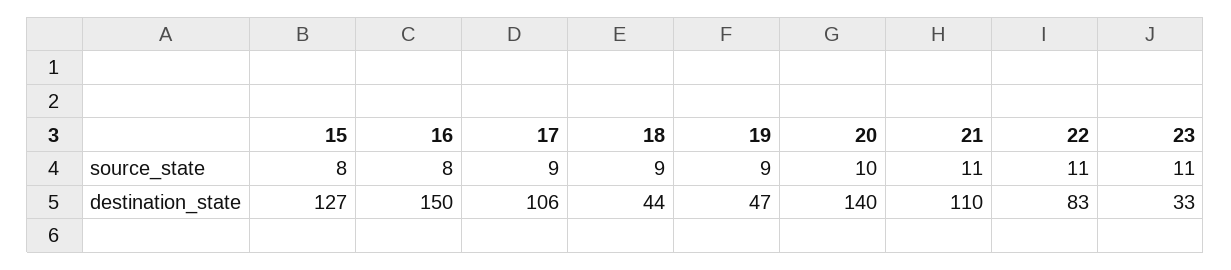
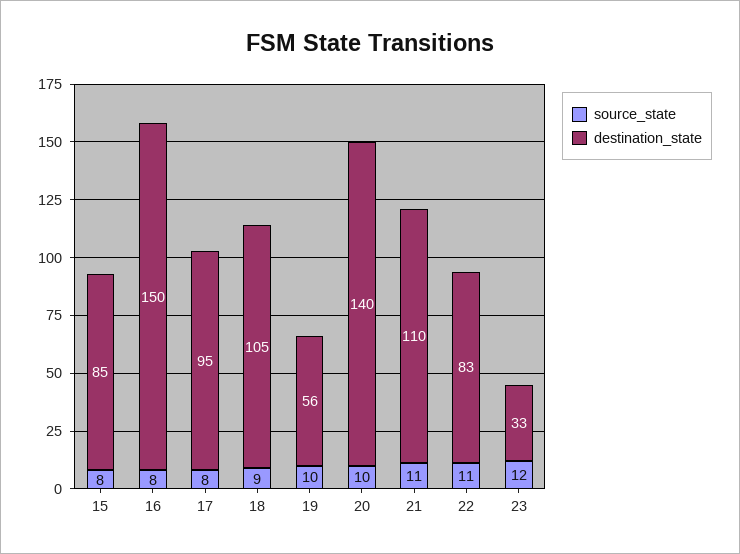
source_state, 17: 9 -> 8
source_state, 19: 9 -> 10
source_state, 23: 11 -> 12
destination_state, 15: 127 -> 85
destination_state, 17: 106 -> 95
destination_state, 18: 44 -> 105
destination_state, 19: 47 -> 56

